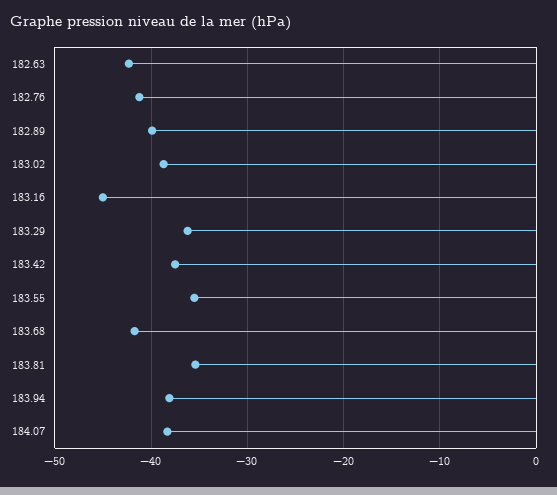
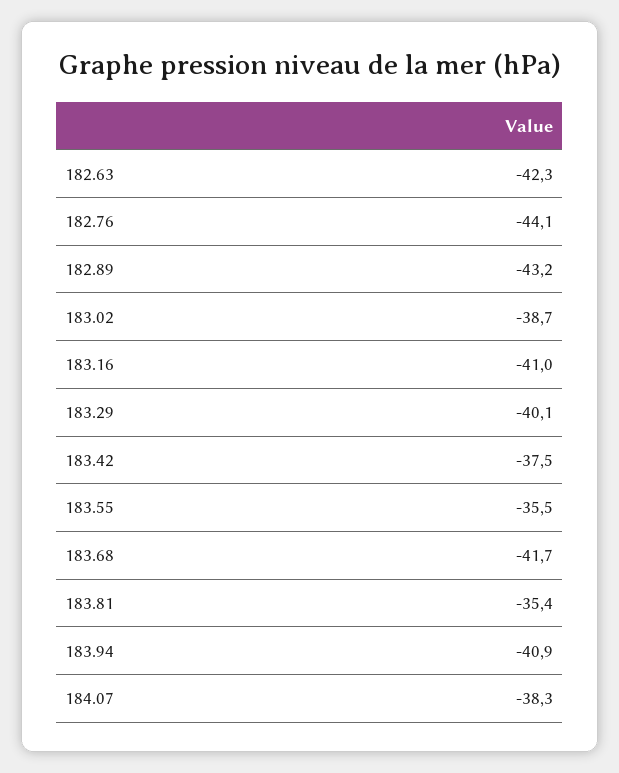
182.76: -41 -> -44.1
182.89: -40 -> -43.2
183.16: -45 -> -41
183.29: -36 -> -40.1
183.94: -38 -> -40.9

